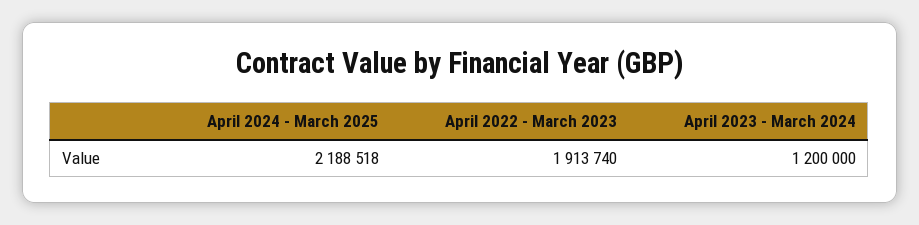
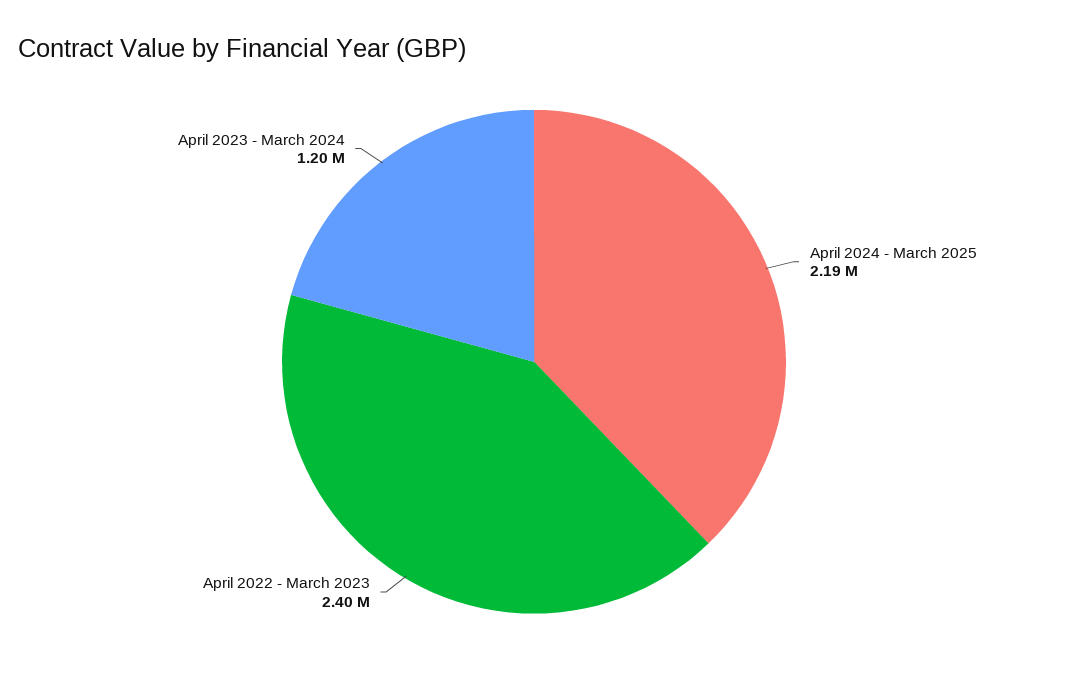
April 2022 - March 2023: 1913740 -> 2400000

